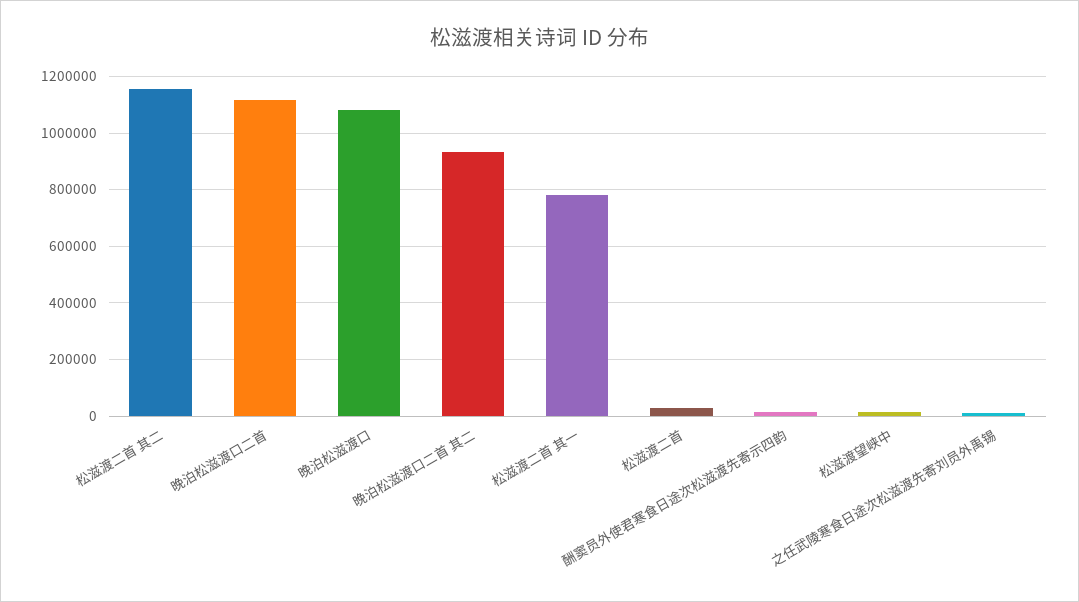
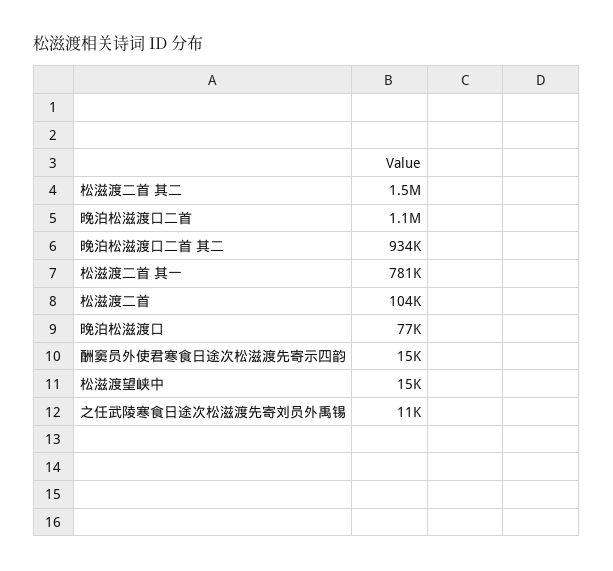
松滋渡二首 其二: 1150000 -> 1500000
晚泊松滋渡口: 1075000 -> 77000
松滋渡二首: 25000 -> 104000

